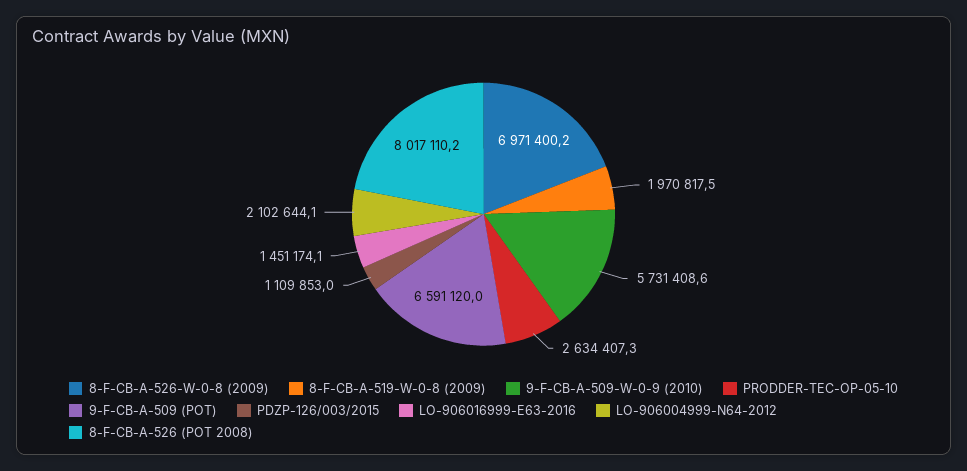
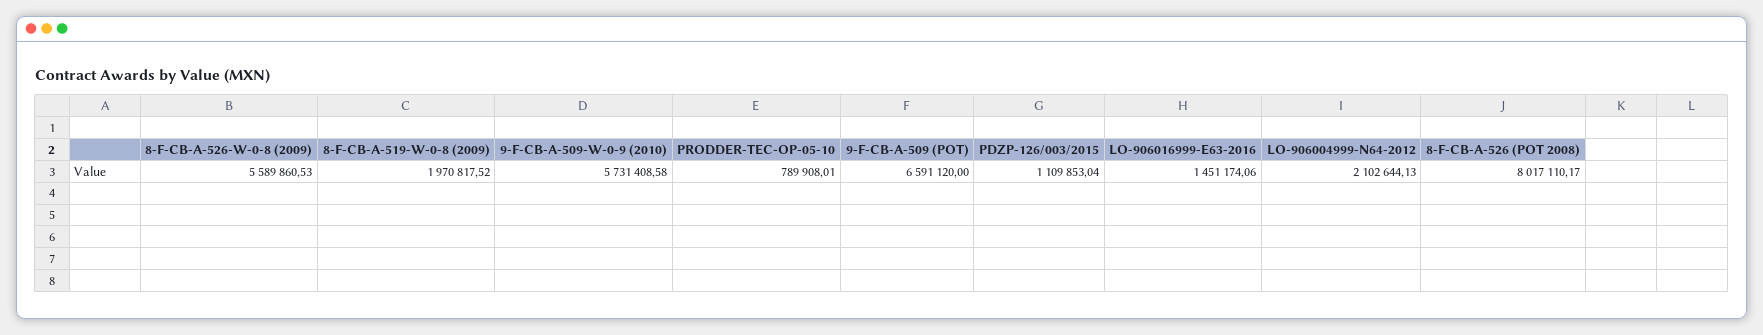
8-F-CB-A-526-W-0-8 (2009): 6971400.2 -> 5589860.53
PRODDER-TEC-OP-05-10: 2634407.3 -> 789908.01

